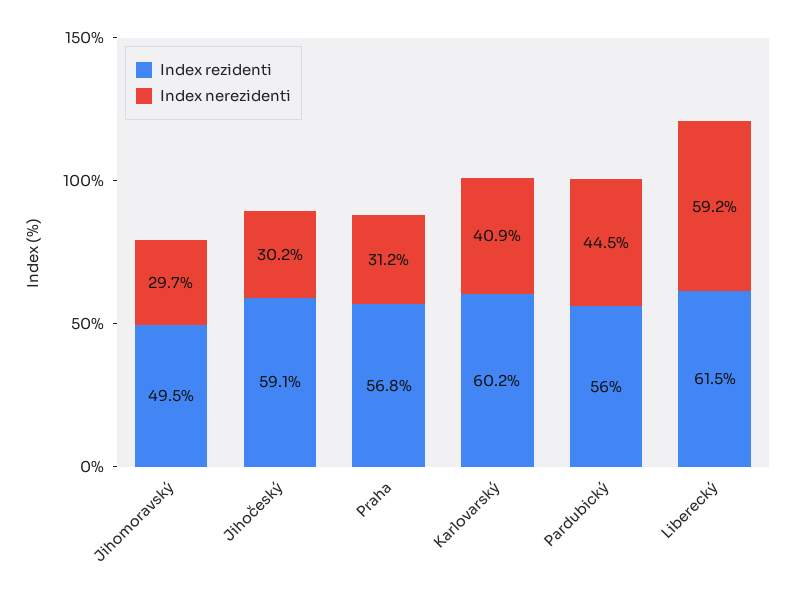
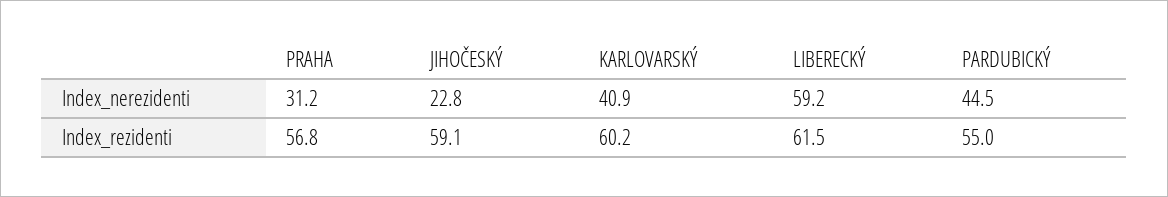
Index rezidenti, Jihomoravský: 49.5 -> none
Index nerezidenti, Jihomoravský: 29.7 -> none
Index nerezidenti, Jihočeský: 30.2 -> 22.8
Index rezidenti, Pardubický: 56 -> 55

